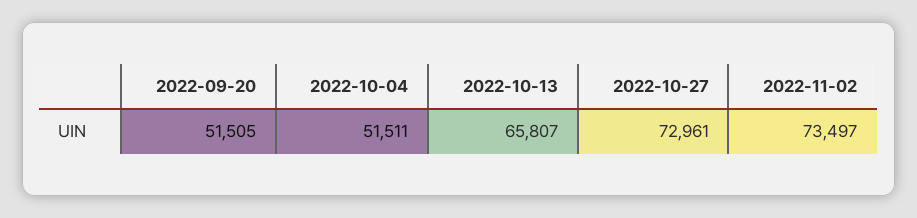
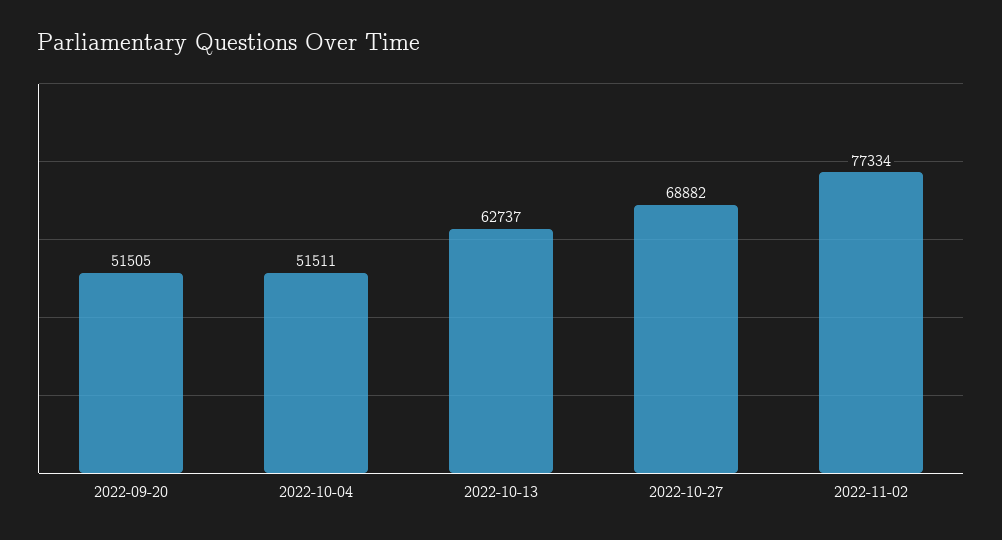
2022-10-13: 65807 -> 62737
2022-10-27: 72961 -> 68882
2022-11-02: 73497 -> 77334

